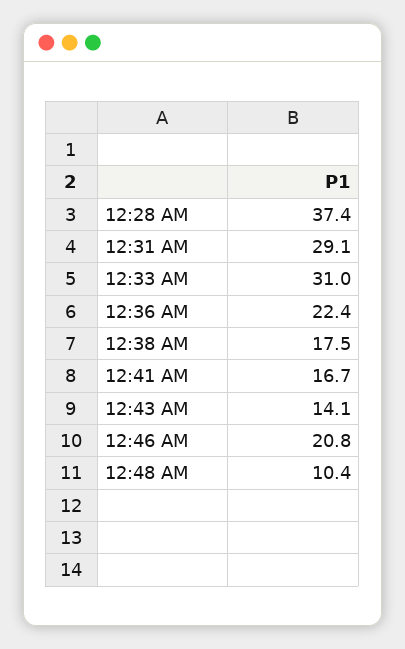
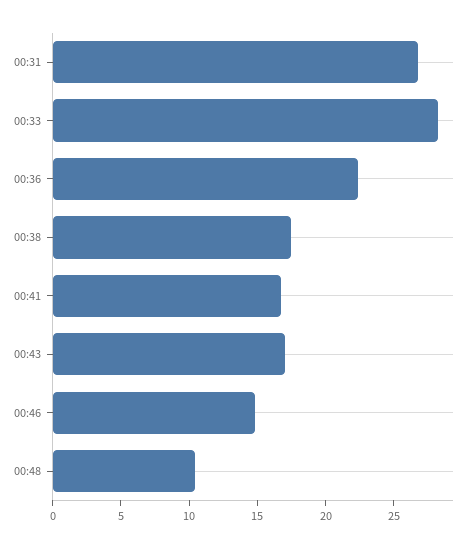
12:28 AM: 37.4 -> none
12:31 AM: 29.1 -> 27
12:33 AM: 31 -> 28
12:43 AM: 14.1 -> 17
12:46 AM: 20.8 -> 15

